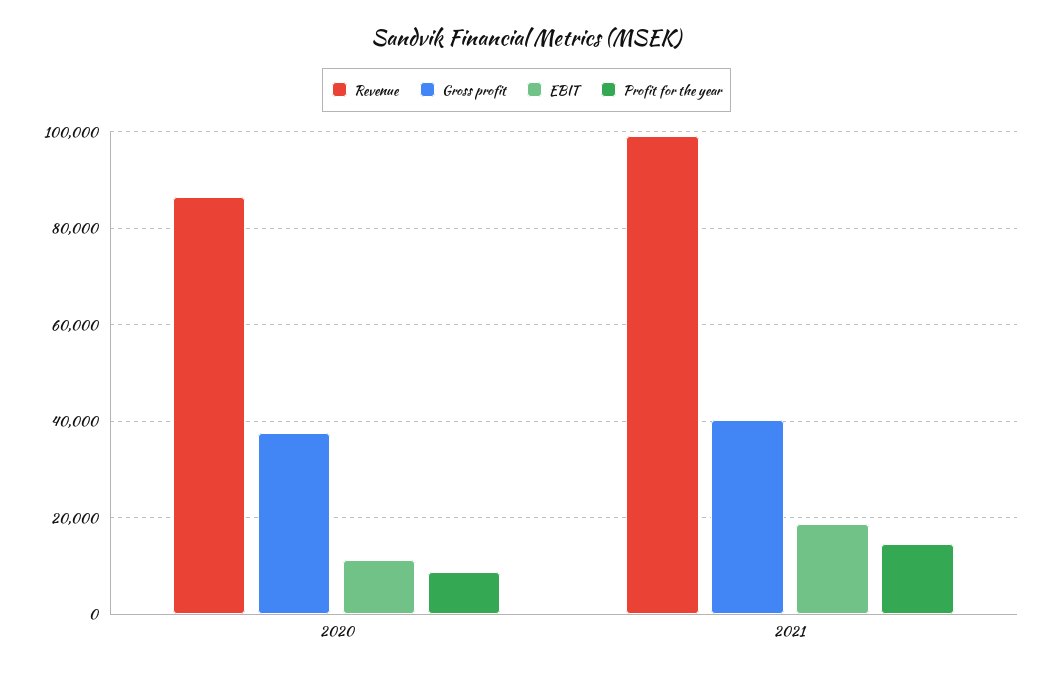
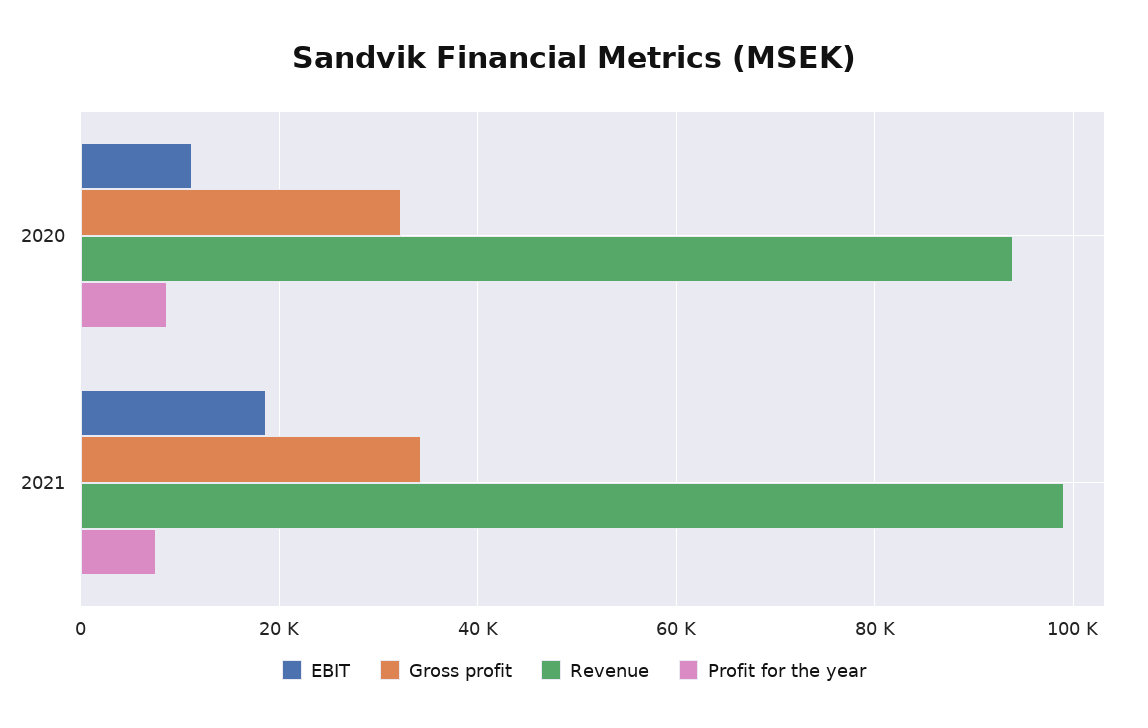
Revenue, 2020: 86000 -> 94000
Gross profit, 2020: 38000 -> 32000
Gross profit, 2021: 40000 -> 34000
Profit for the year, 2021: 14000 -> 8000

